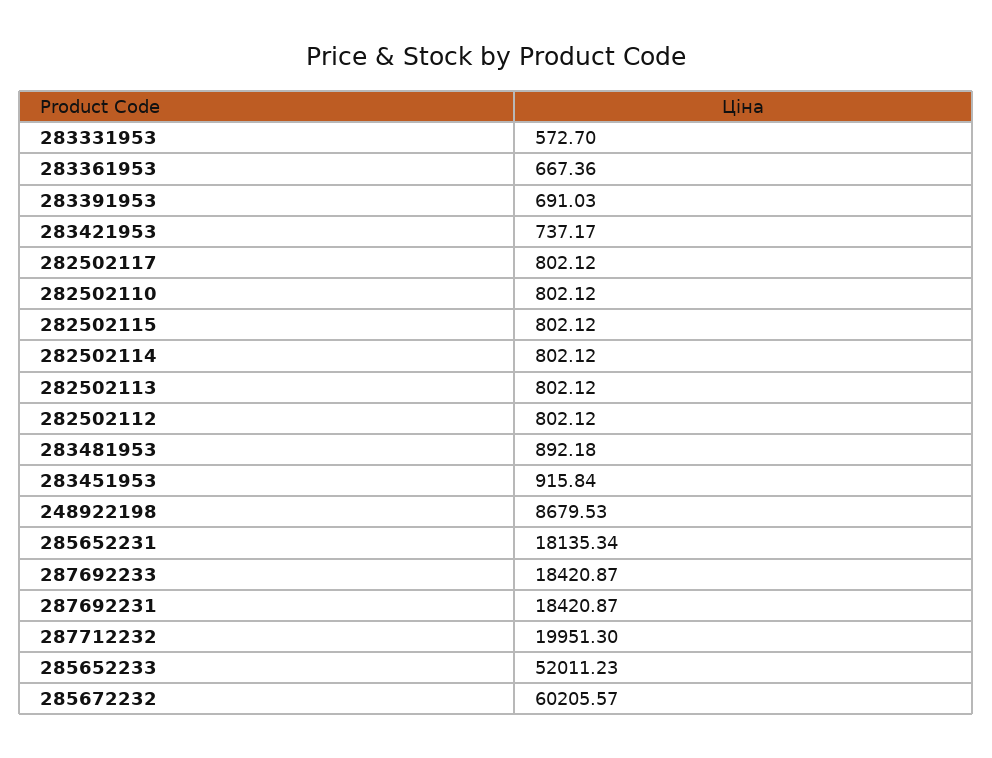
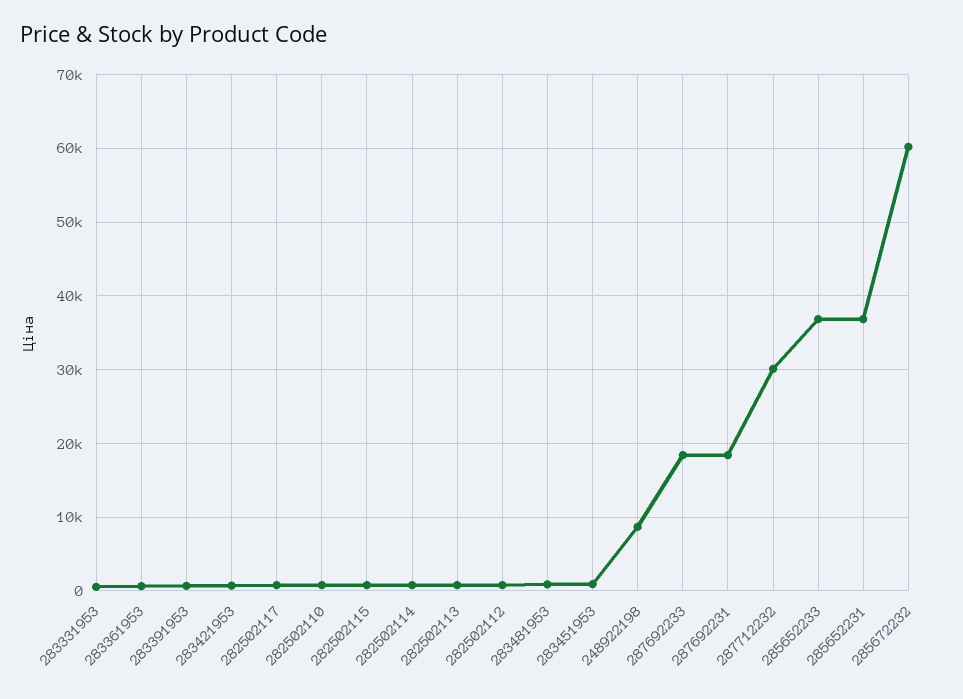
285652231: 18135.34 -> 37000
287712232: 19951.3 -> 30000
285652233: 52011.23 -> 37000

